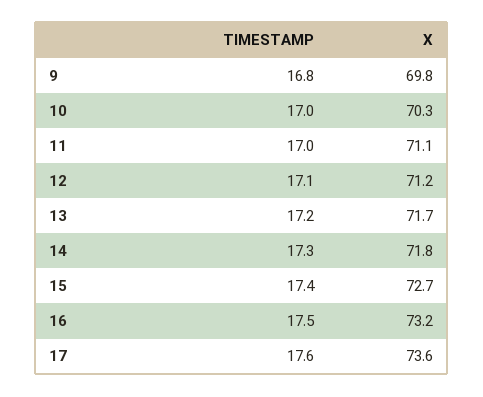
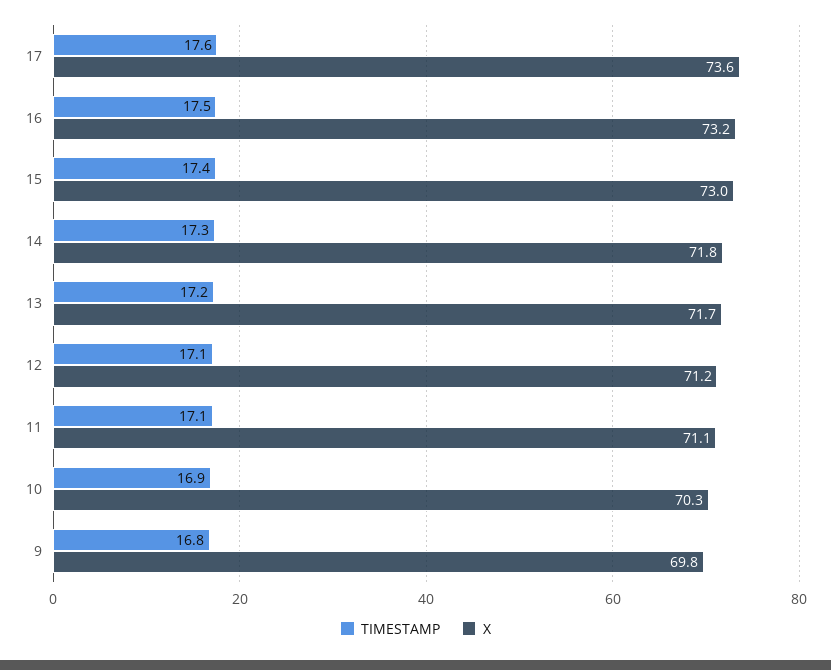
TIMESTAMP, 10: 17 -> 16.9
TIMESTAMP, 11: 17 -> 17.1
X, 15: 72.7 -> 73

